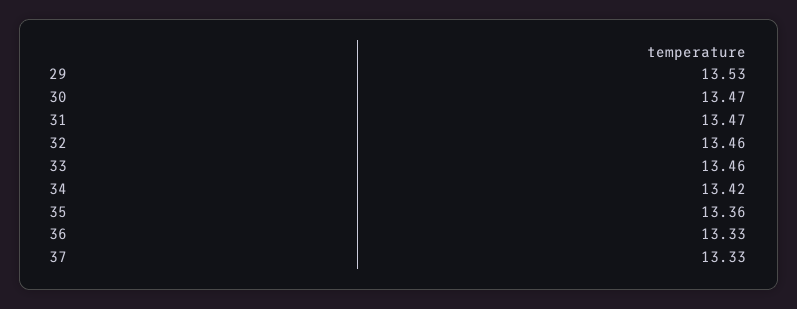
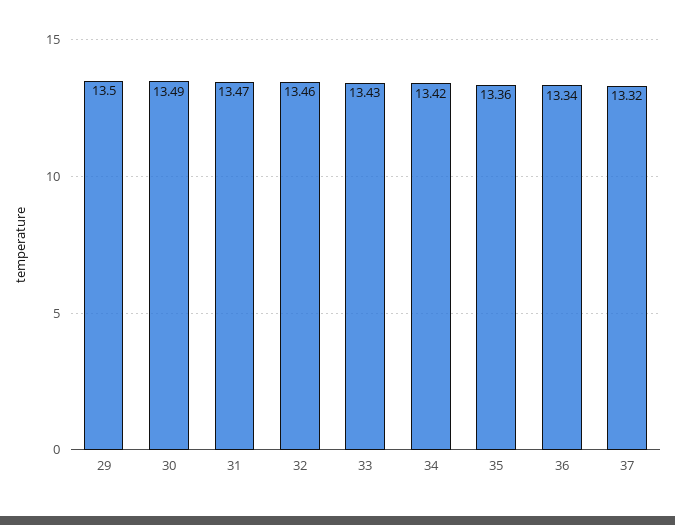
29: 13.53 -> 13.5
30: 13.47 -> 13.49
33: 13.46 -> 13.43
36: 13.33 -> 13.34
37: 13.33 -> 13.32

